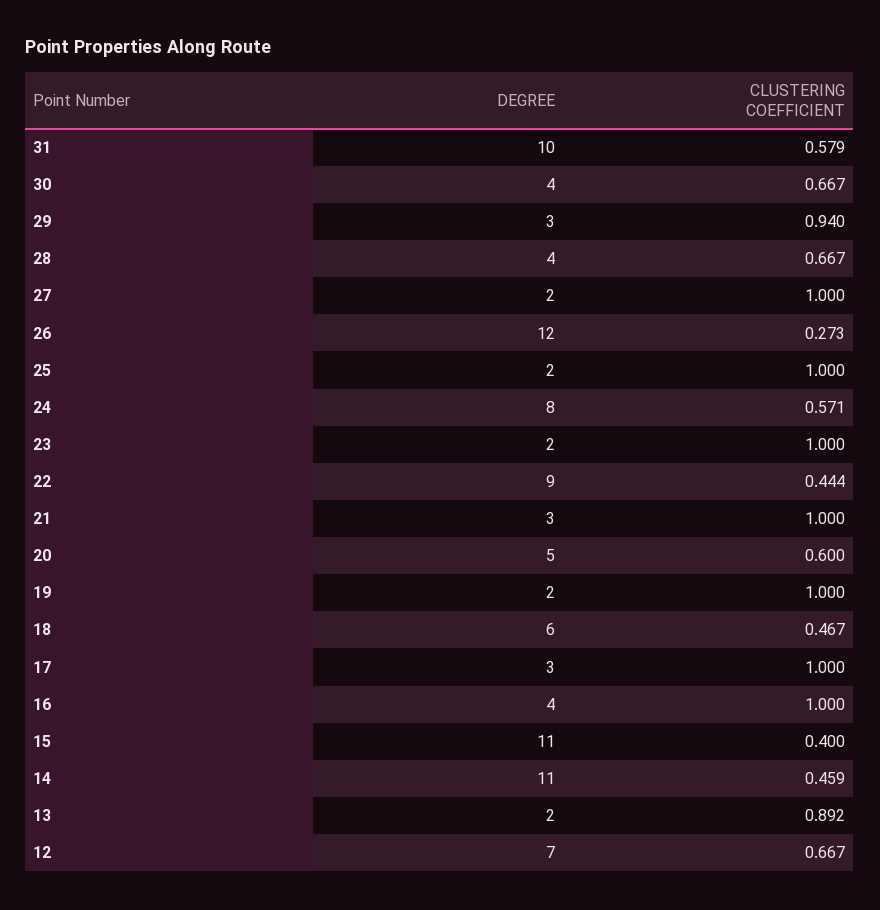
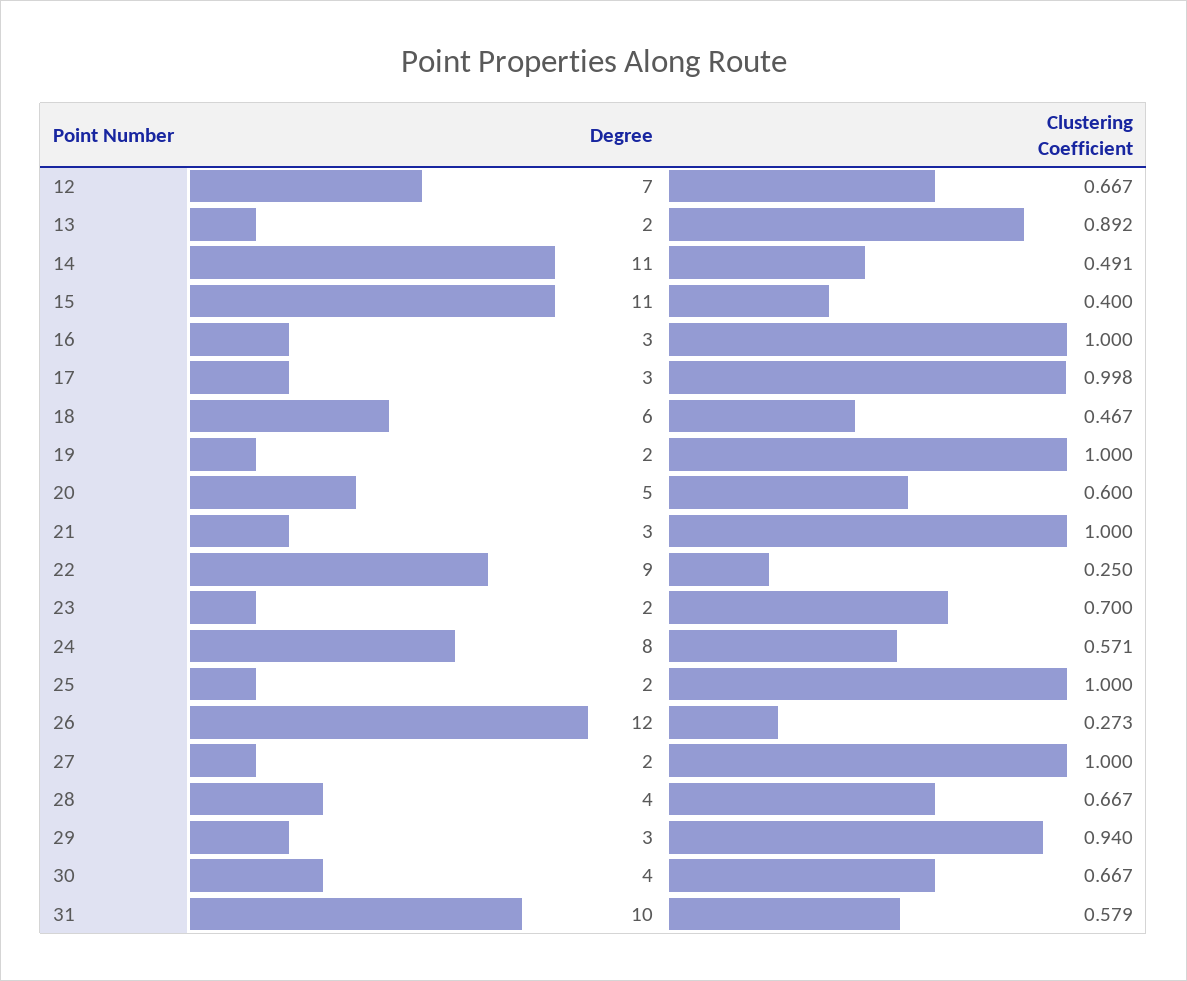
CLUSTERING COEFFICIENT, 23: 1 -> 0.7
CLUSTERING COEFFICIENT, 22: 0.444 -> 0.25
CLUSTERING COEFFICIENT, 17: 1 -> 0.998
DEGREE, 16: 4 -> 3
CLUSTERING COEFFICIENT, 14: 0.459 -> 0.491

